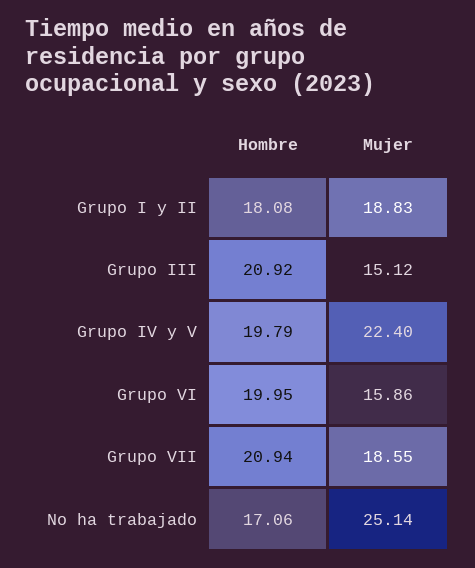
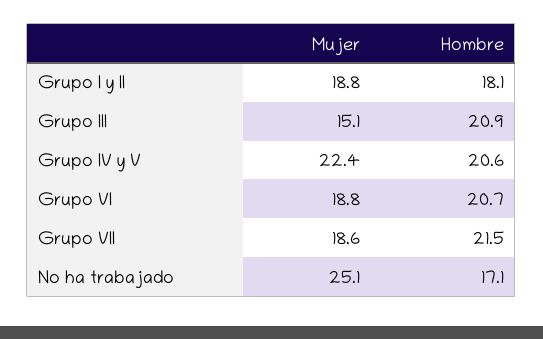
Hombre, Grupo IV y V: 19.79 -> 20.6
Hombre, Grupo VI: 19.95 -> 20.7
Mujer, Grupo VI: 15.86 -> 18.8
Hombre, Grupo VII: 20.94 -> 21.5

